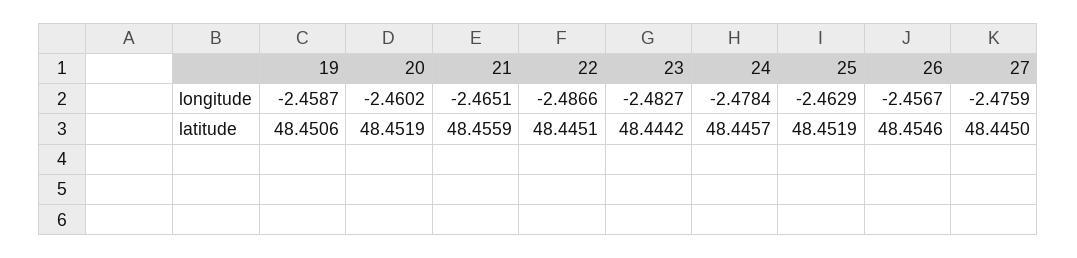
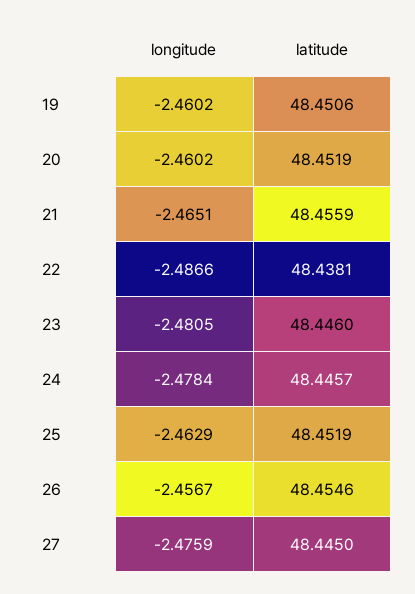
19, longitude: -2.4587 -> -2.4602
23, longitude: -2.4827 -> -2.4805
22, latitude: 48.4451 -> 48.4381
23, latitude: 48.4442 -> 48.446

